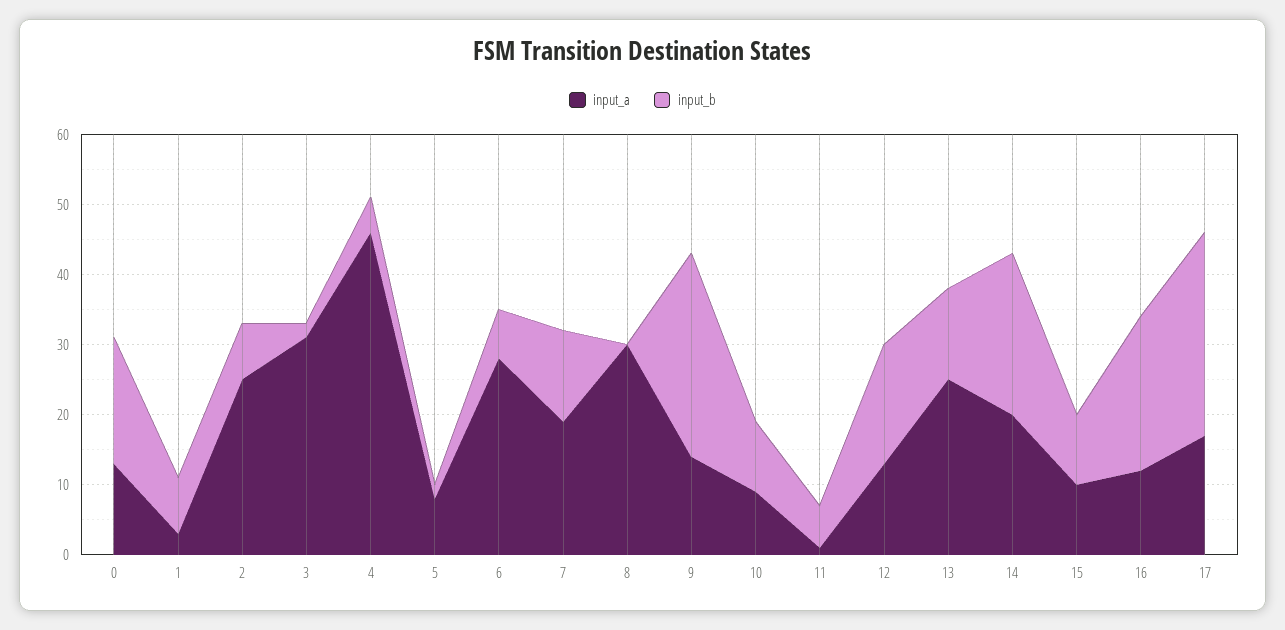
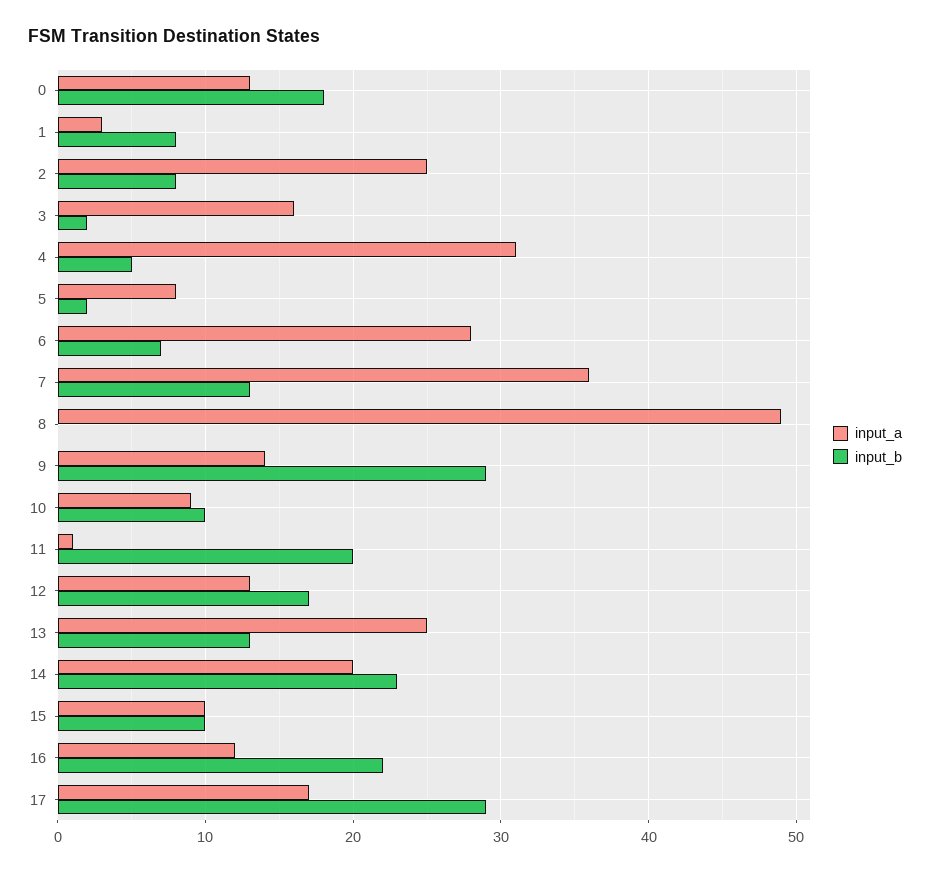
input_a, 3: 30 -> 16
input_a, 4: 45 -> 31
input_a, 7: 20 -> 36
input_a, 8: 30 -> 49
input_b, 11: 5 -> 20

